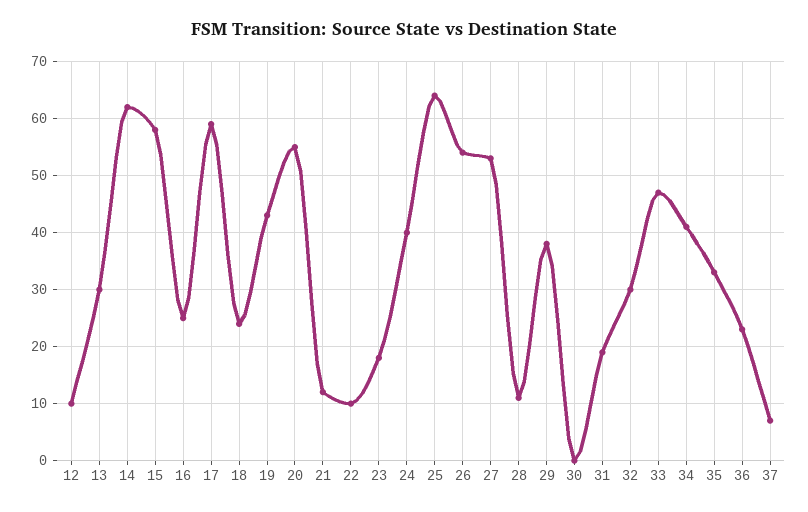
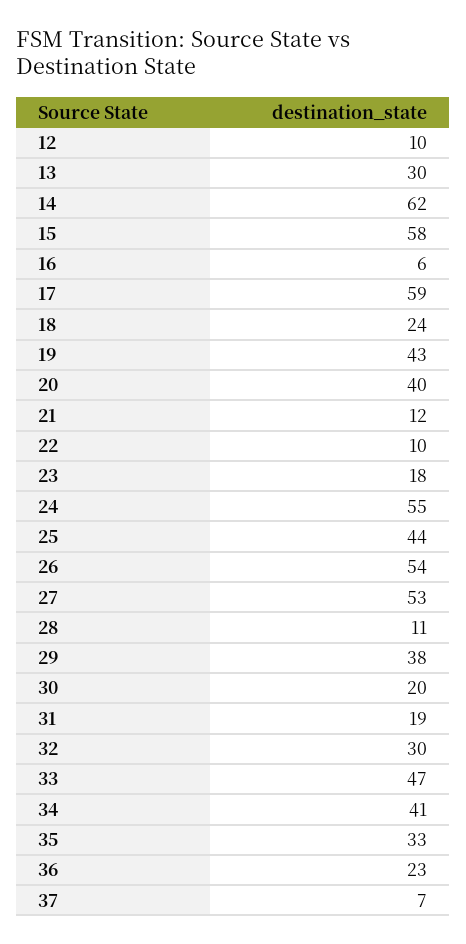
16: 25 -> 6
20: 55 -> 40
24: 40 -> 55
25: 65 -> 44
30: 0 -> 20

